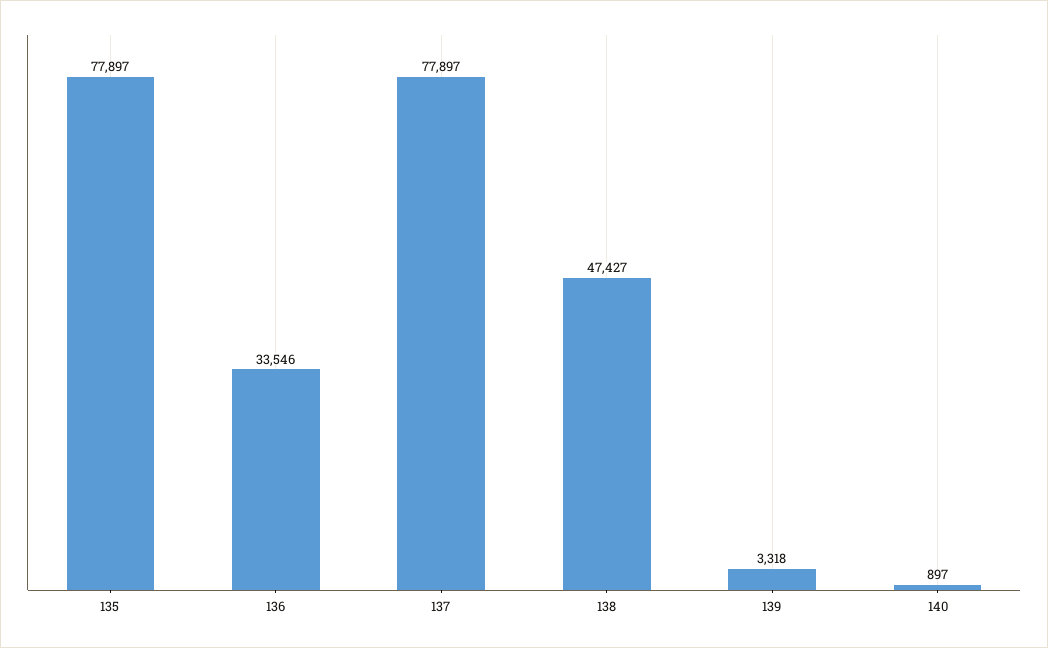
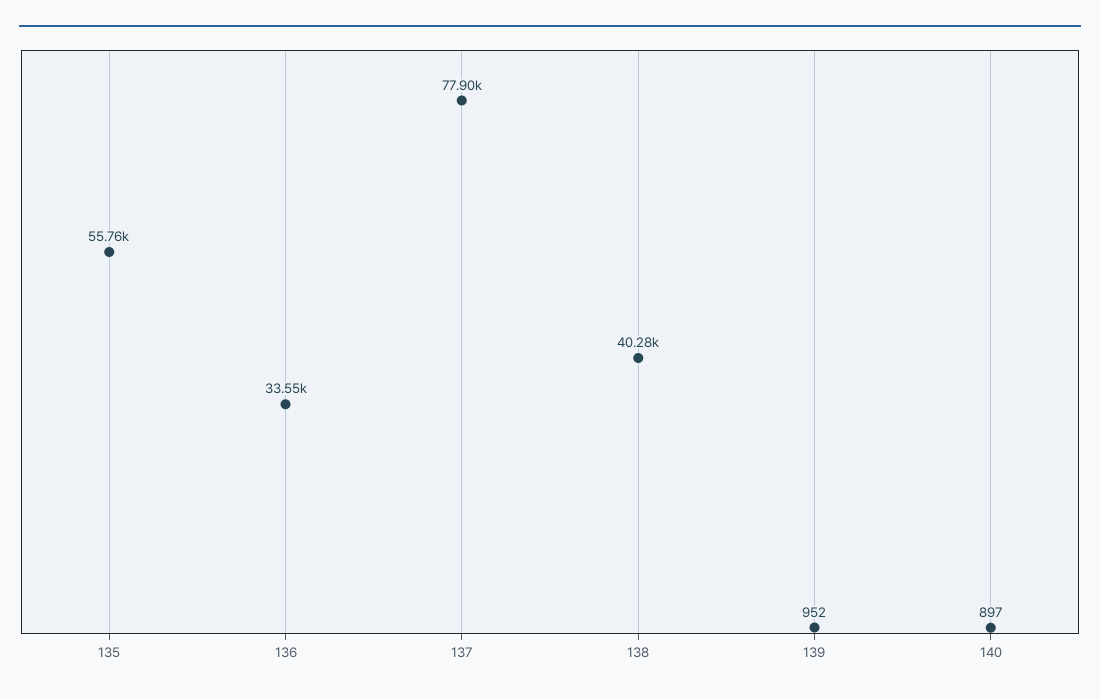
135: 77897 -> 55760
138: 47427 -> 40280
139: 3318 -> 952

